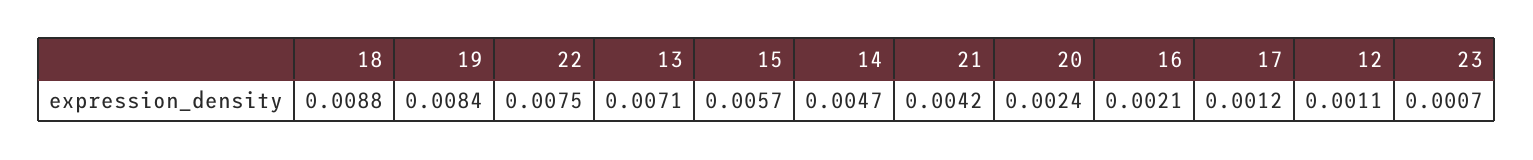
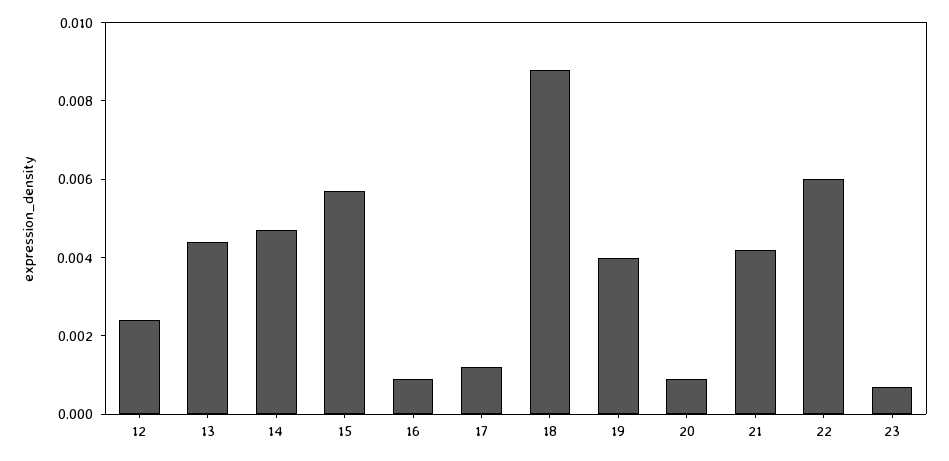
19: 0.0084 -> 0.004
22: 0.0075 -> 0.006
13: 0.0071 -> 0.0045
20: 0.0024 -> 0.001
16: 0.0021 -> 0.001
12: 0.0011 -> 0.0025

